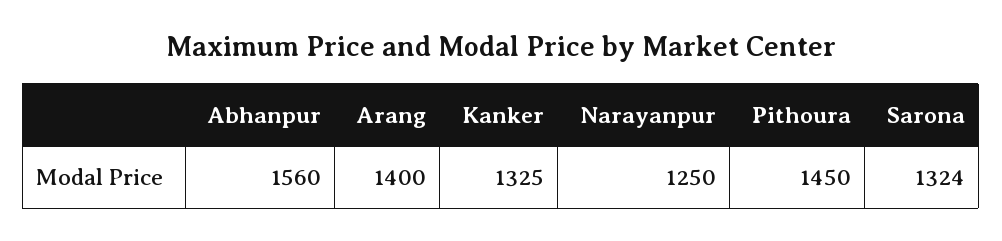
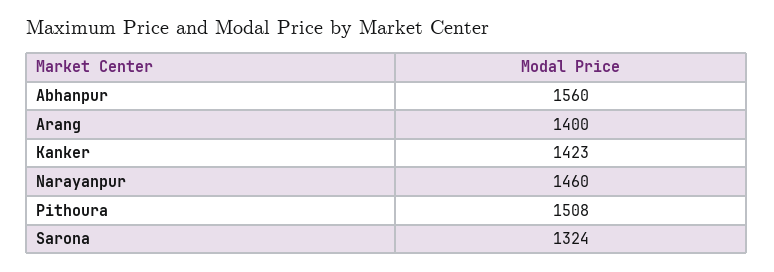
Kanker: 1325 -> 1423
Narayanpur: 1250 -> 1460
Pithoura: 1450 -> 1508

